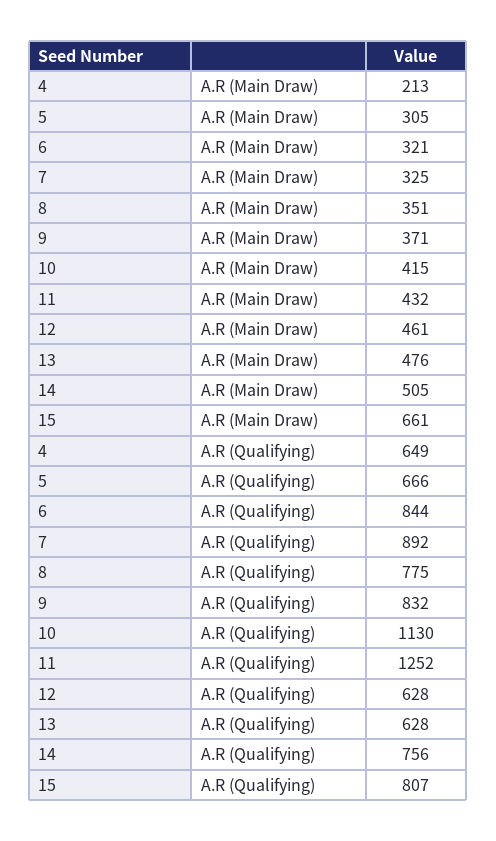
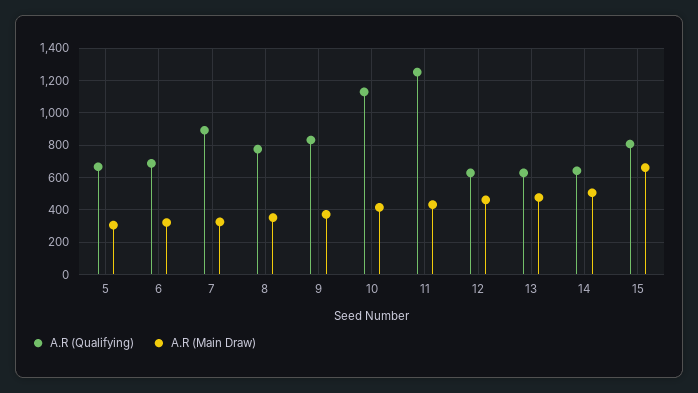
A.R (Main Draw), 4: 213 -> none
A.R (Qualifying), 4: 649 -> none
A.R (Qualifying), 6: 844 -> 700
A.R (Qualifying), 14: 756 -> 650

